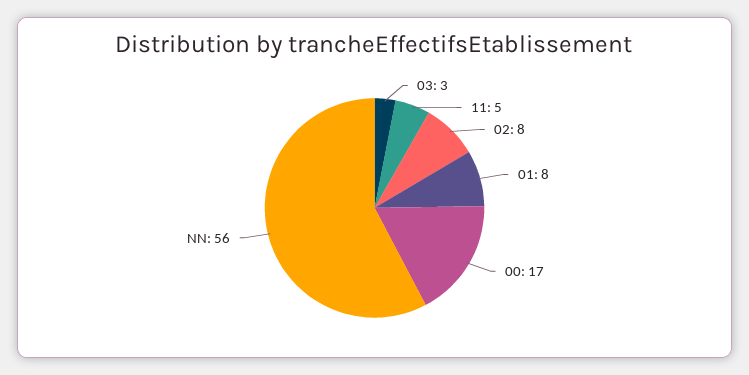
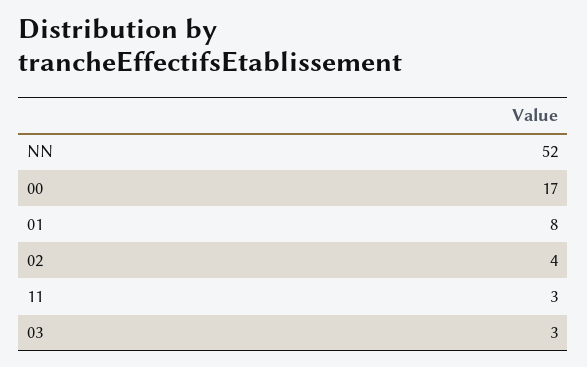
11: 5 -> 3
02: 8 -> 4
NN: 56 -> 52

